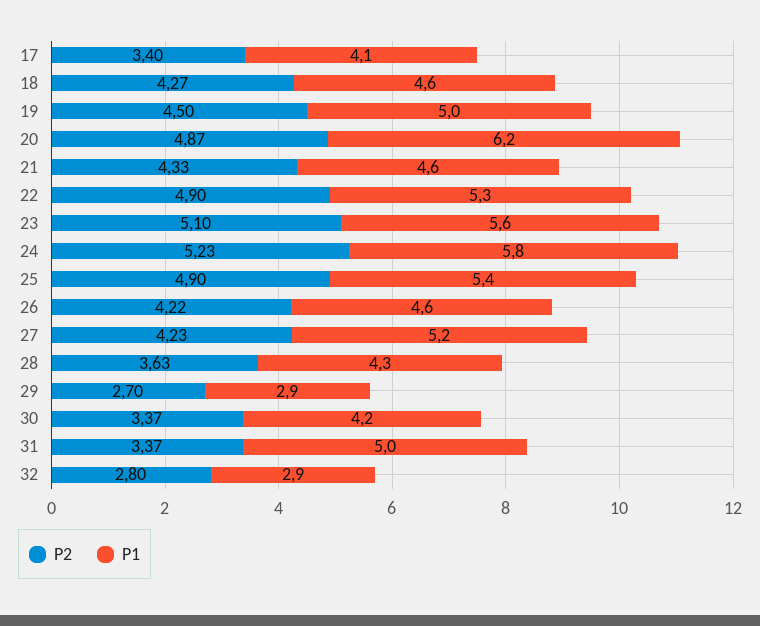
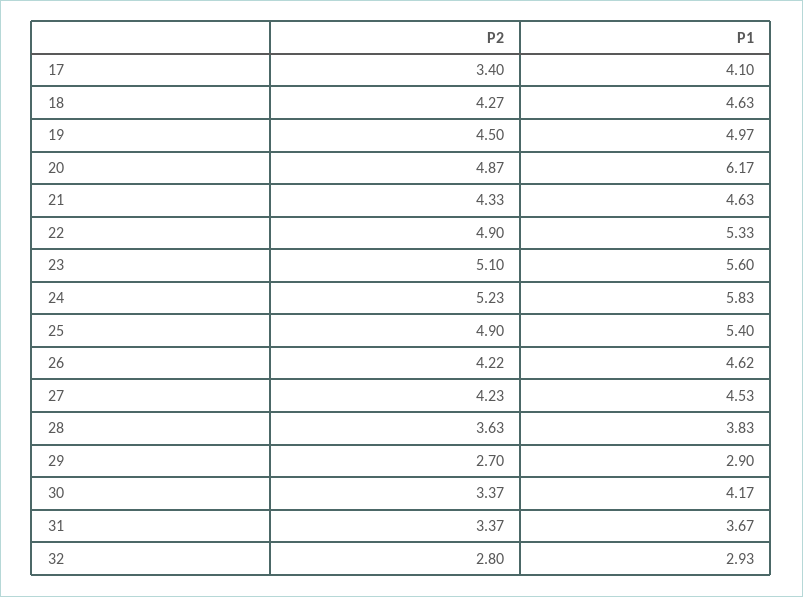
P1, 27: 5.2 -> 4.53
P1, 28: 4.3 -> 3.83
P1, 31: 5 -> 3.67

